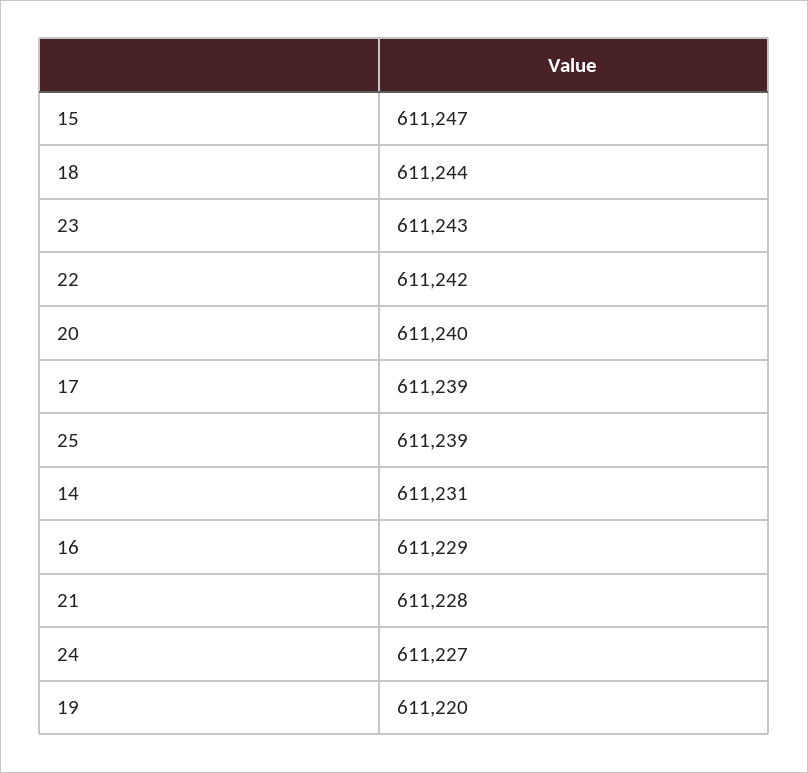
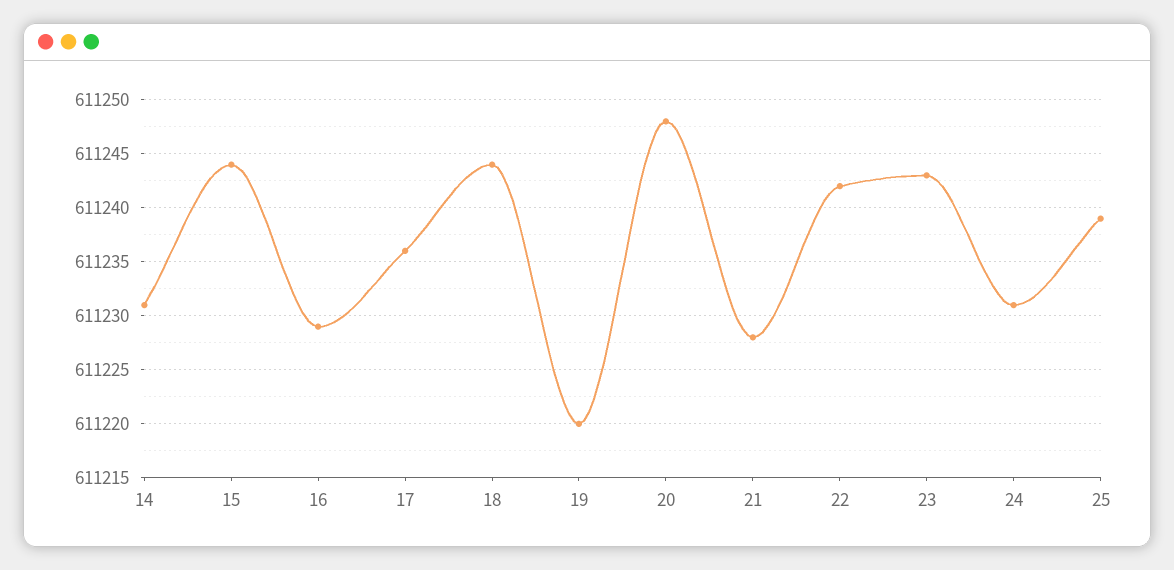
15: 611247 -> 611244
20: 611240 -> 611248
17: 611239 -> 611236
24: 611227 -> 611231

